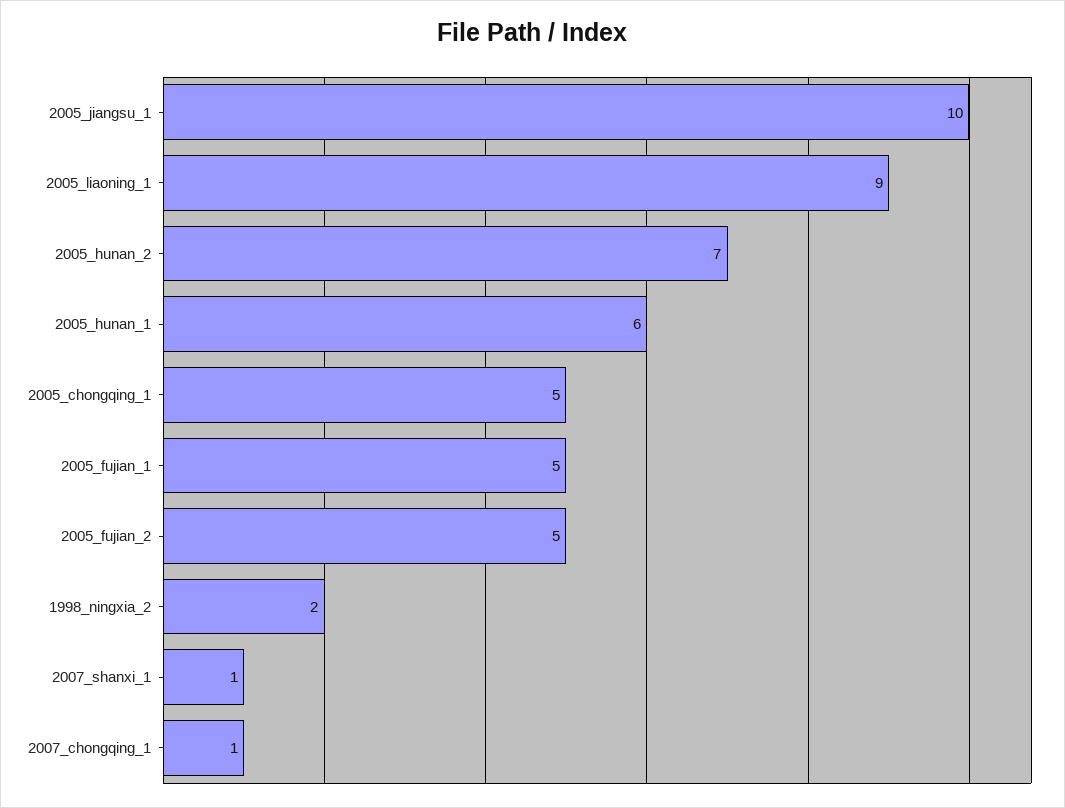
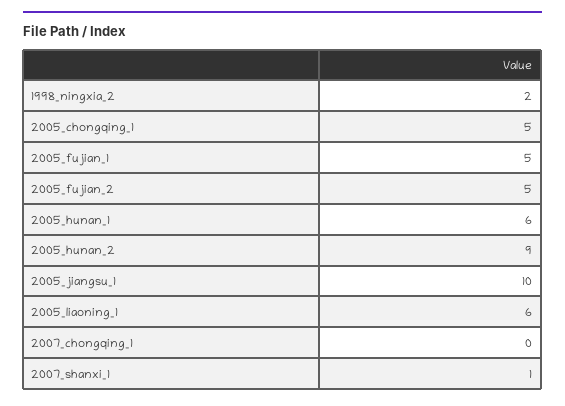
2005_liaoning_1: 9 -> 6
2005_hunan_2: 7 -> 9
2007_chongqing_1: 1 -> 0

